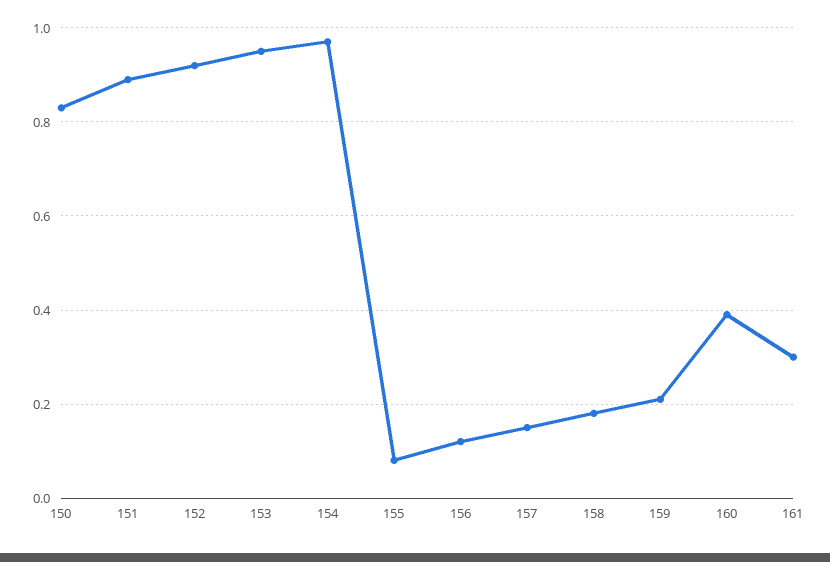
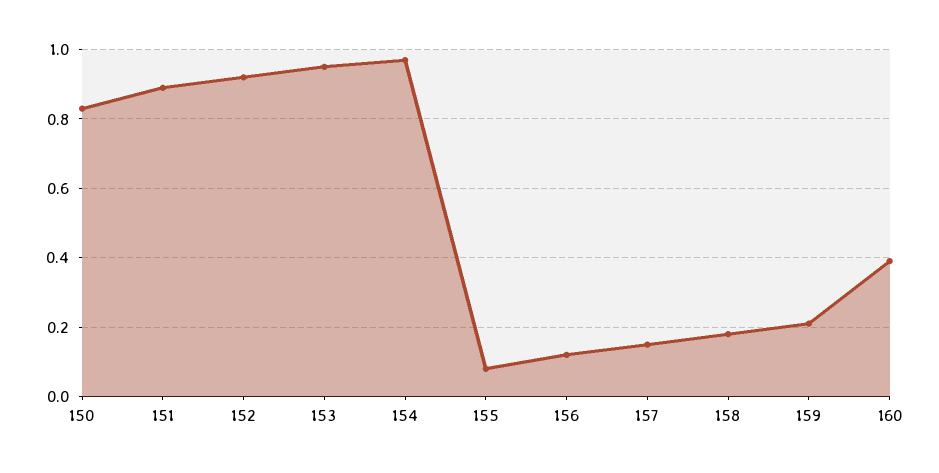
161: 0.3 -> none

